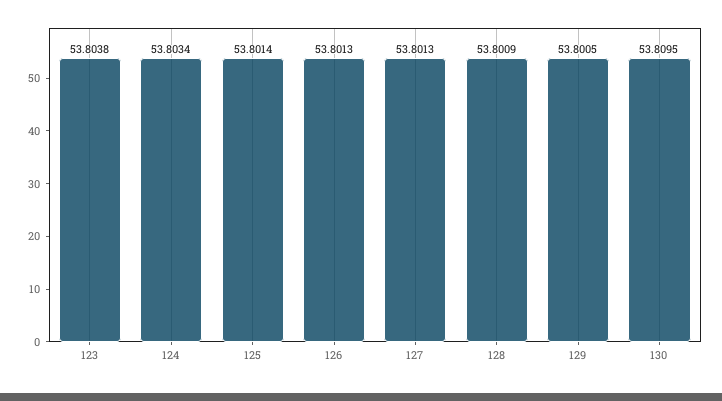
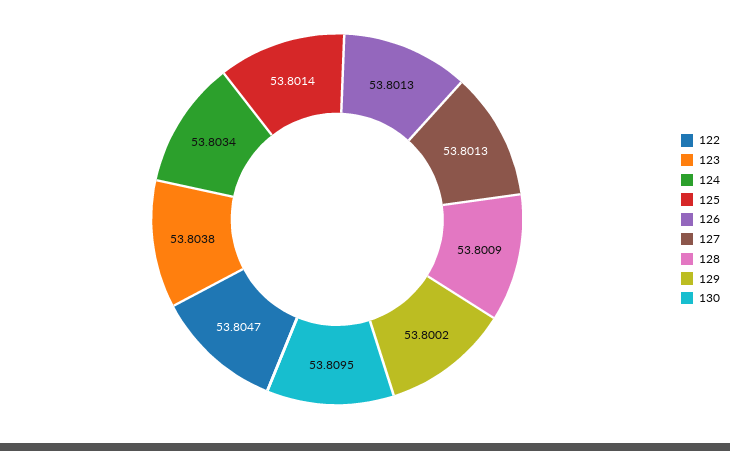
129: 53.8005 -> 53.8002
122: none -> 53.8047

